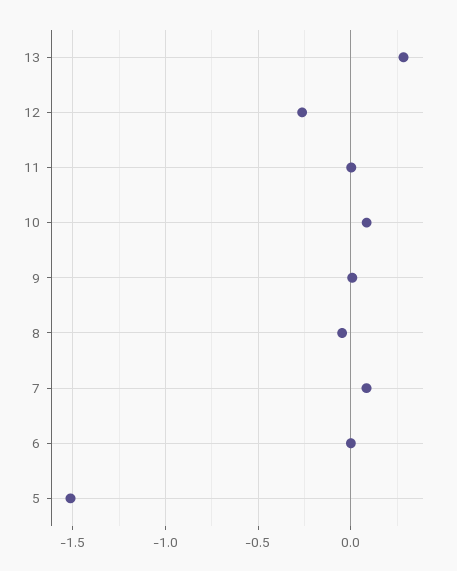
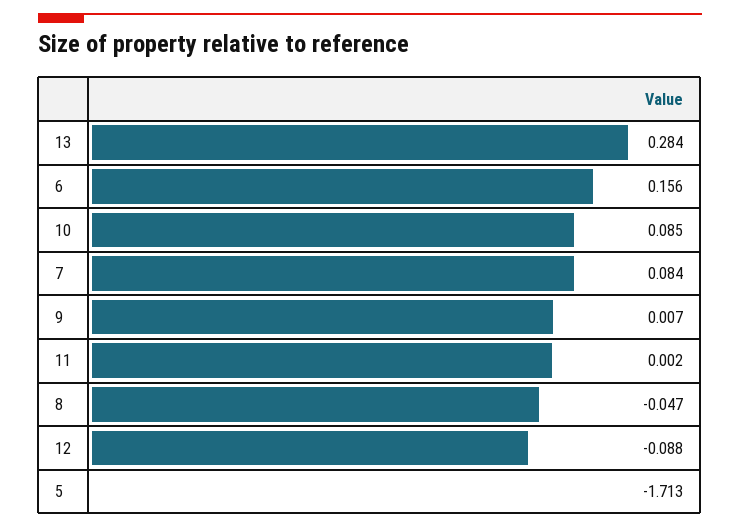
12: -0.25 -> -0.088
6: 0 -> 0.156
5: -1.5 -> -1.713

